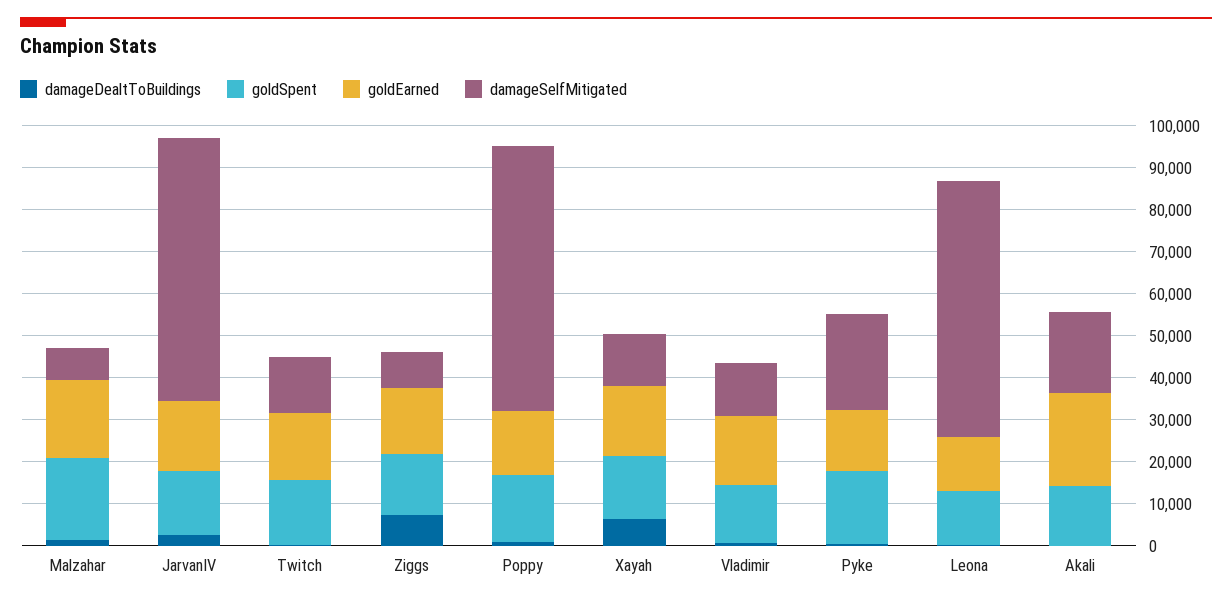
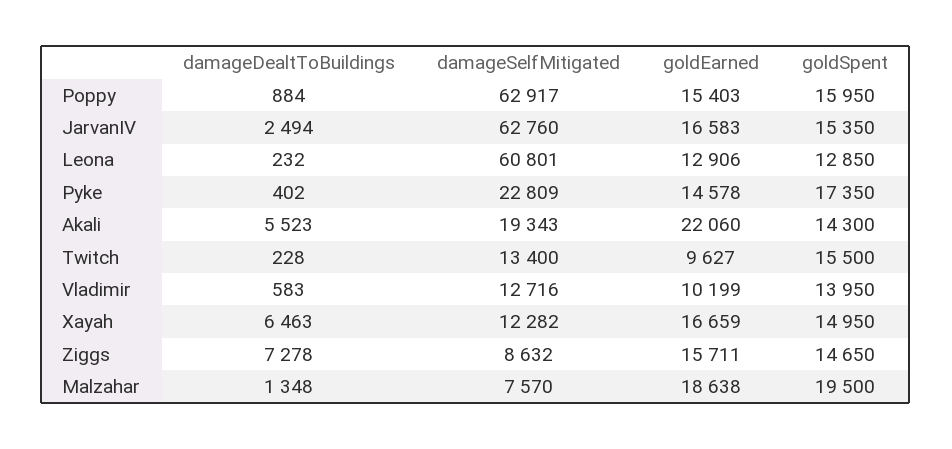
goldEarned, Twitch: 16000 -> 9627
goldEarned, Vladimir: 16000 -> 10199
damageDealtToBuildings, Akali: 0 -> 5523

